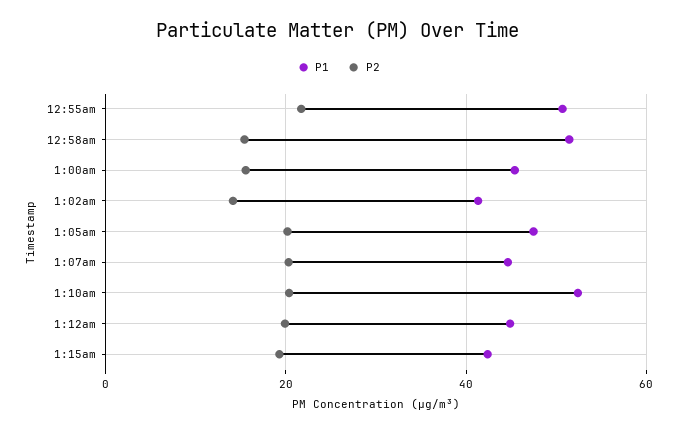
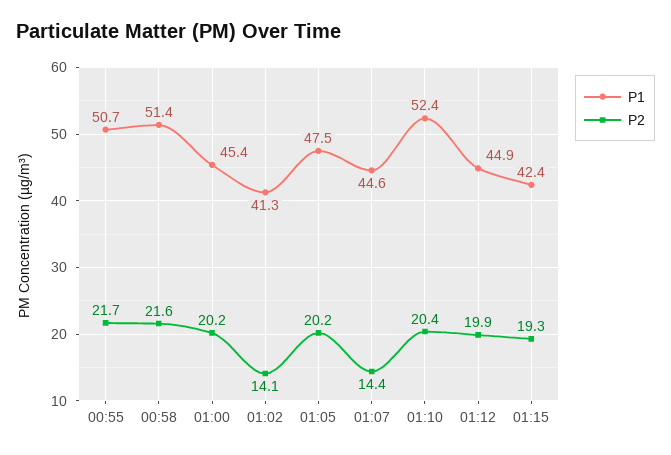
P2, 12:58am: 16 -> 21.6
P2, 1:00am: 16 -> 20.2
P2, 1:07am: 20 -> 14.4

